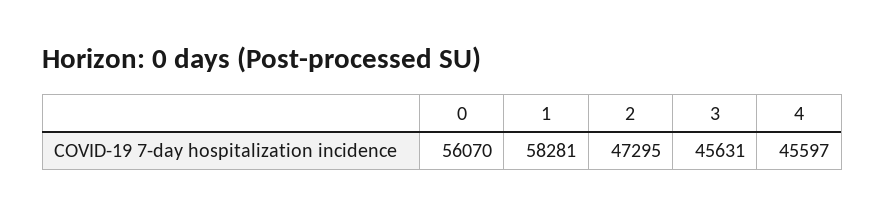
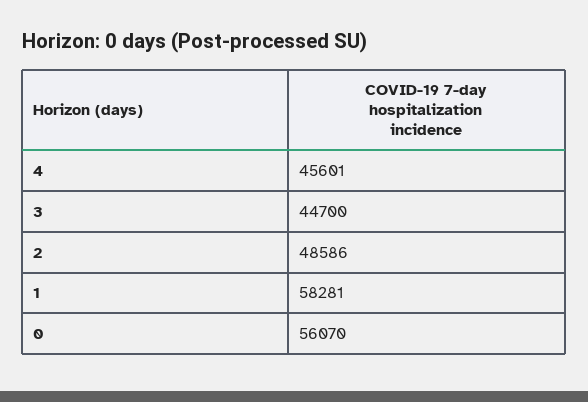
2: 47295 -> 48586
3: 45631 -> 44700
4: 45597 -> 45601

